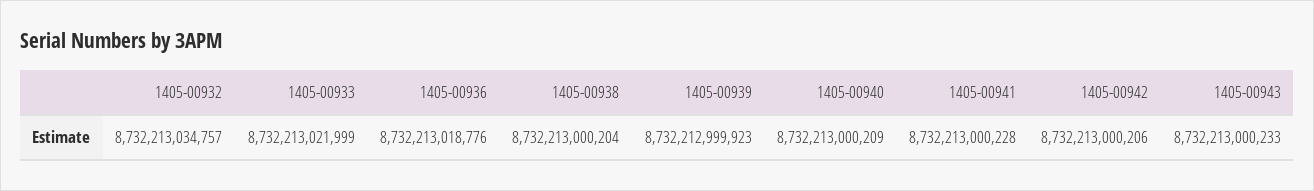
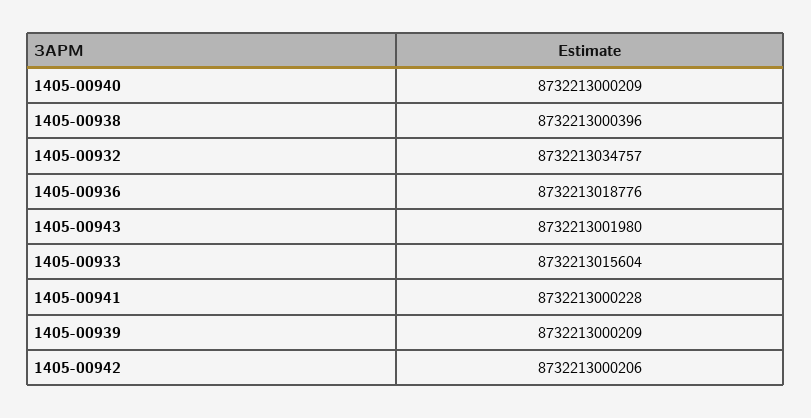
1405-00933: 8732213021999 -> 8732213015604
1405-00938: 8732213000204 -> 8732213000396
1405-00939: 8732212999923 -> 8732213000209
1405-00943: 8732213000233 -> 8732213001980

